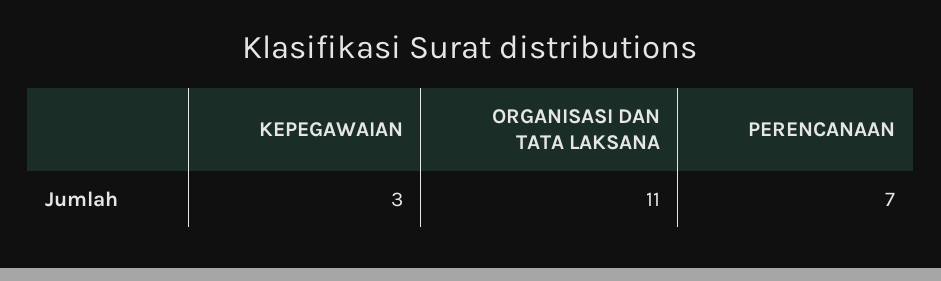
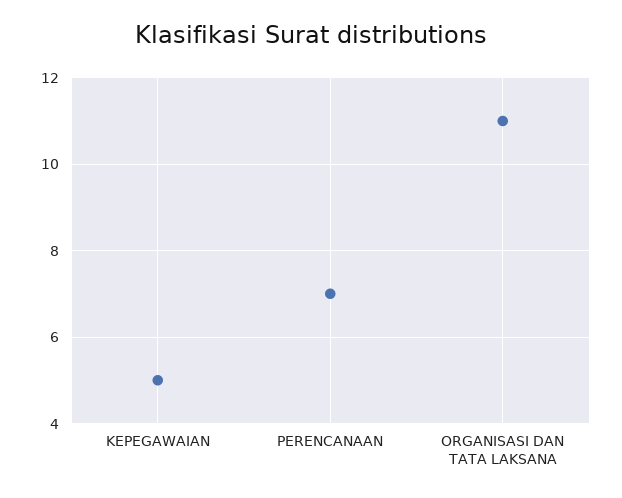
KEPEGAWAIAN: 3 -> 5

